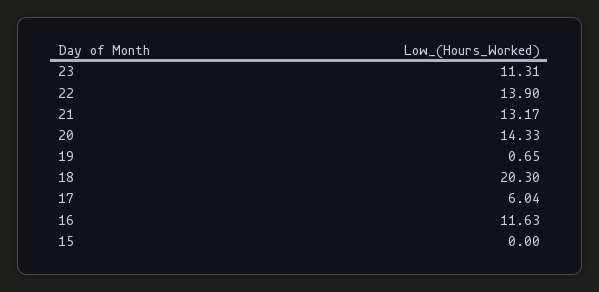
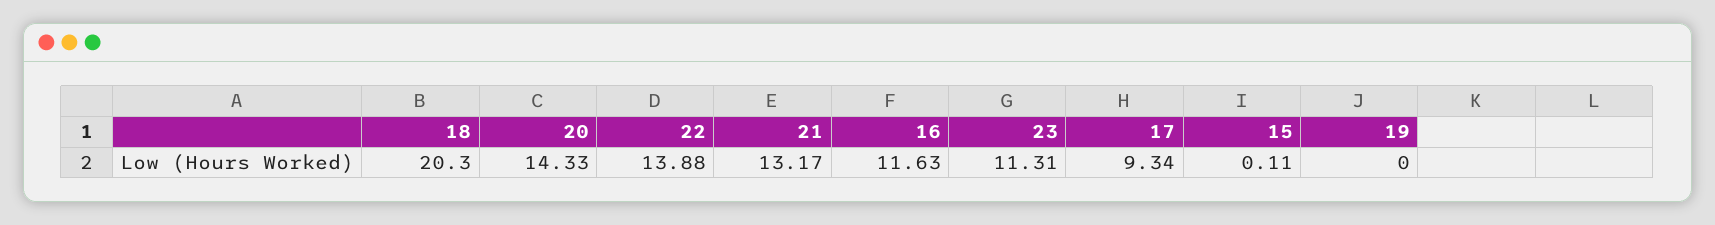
22: 13.9 -> 13.88
19: 0.65 -> 0
17: 6.04 -> 9.34
15: 0 -> 0.11

